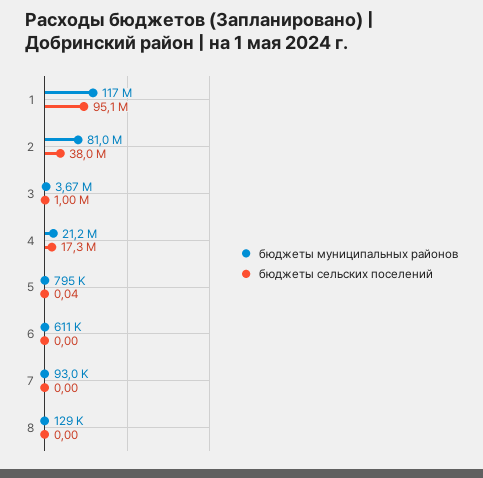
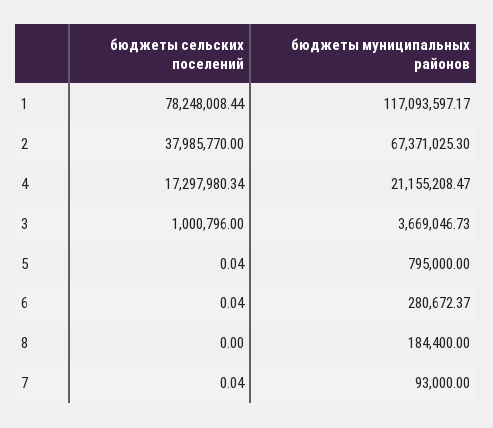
бюджеты сельских поселений, 1: 95100000 -> 78248008.44
бюджеты муниципальных районов, 2: 81000000 -> 67371025.3
бюджеты муниципальных районов, 6: 611000 -> 280672.37
бюджеты сельских поселений, 6: 0 -> 0.04
бюджеты сельских поселений, 7: 0 -> 0.04
бюджеты муниципальных районов, 8: 129000 -> 184400

